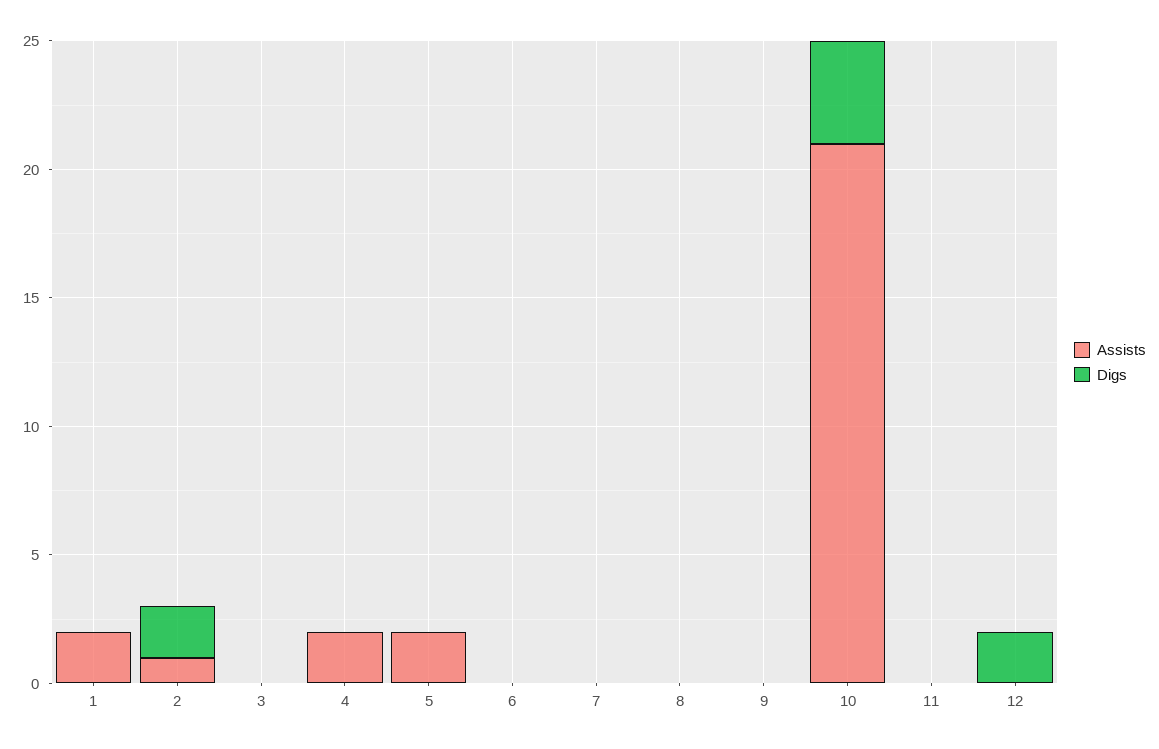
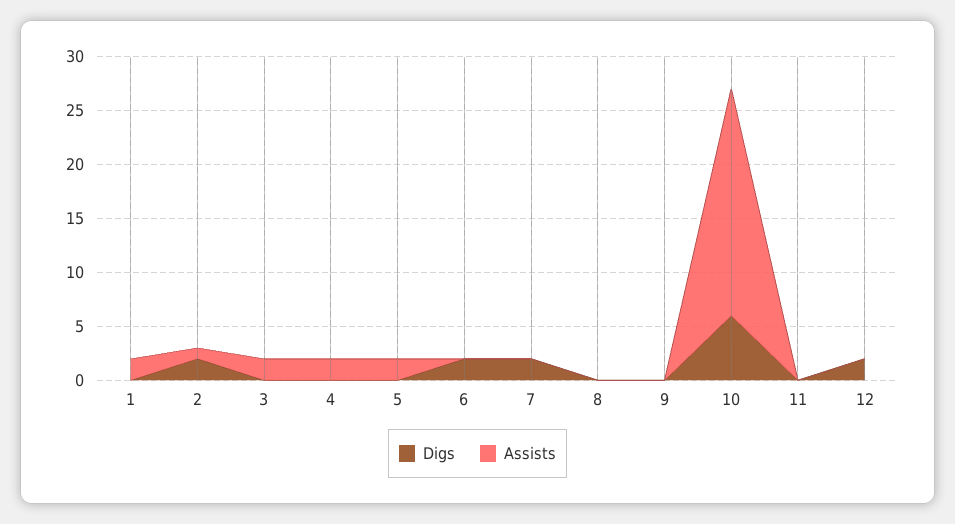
Assists, 3: 0 -> 2
Digs, 6: 0 -> 2
Digs, 7: 0 -> 2
Digs, 10: 4 -> 6

